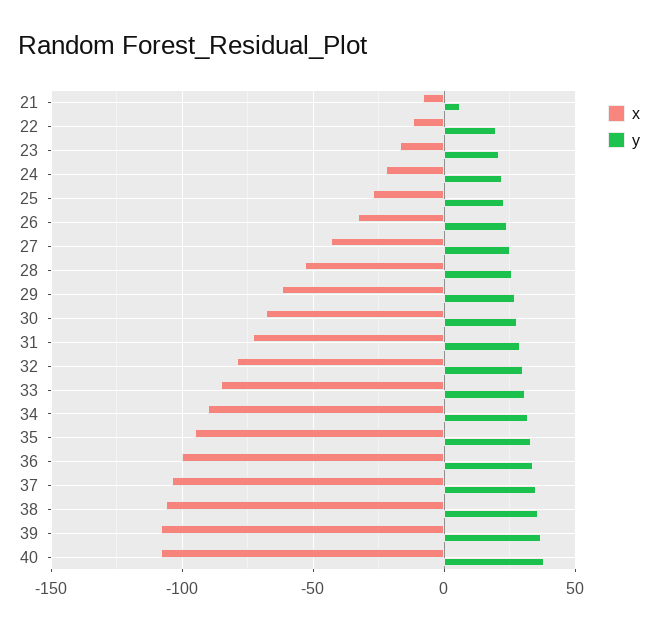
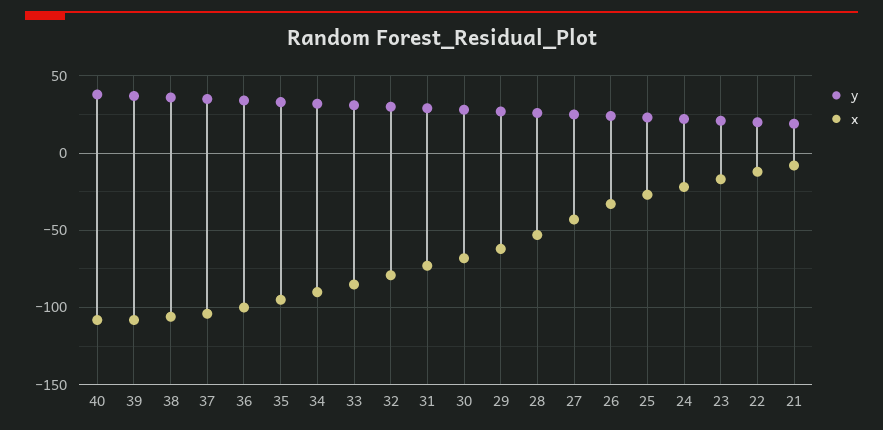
y, 21: 5 -> 20

